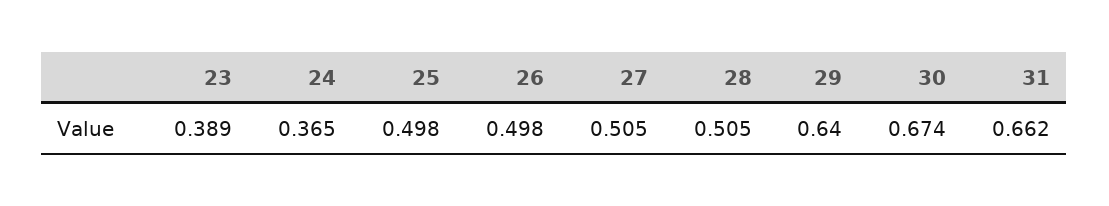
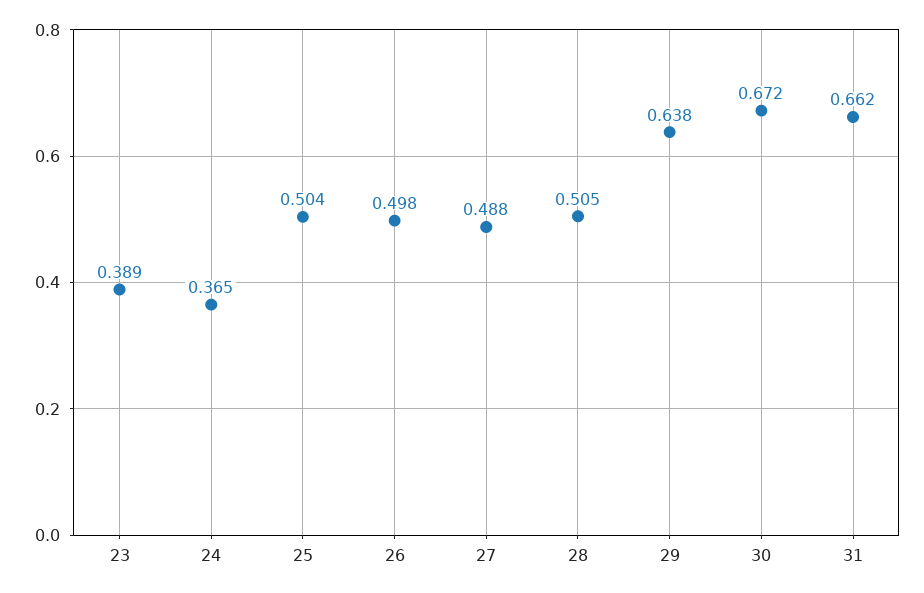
25: 0.498 -> 0.504
27: 0.505 -> 0.488
29: 0.64 -> 0.638
30: 0.674 -> 0.672

